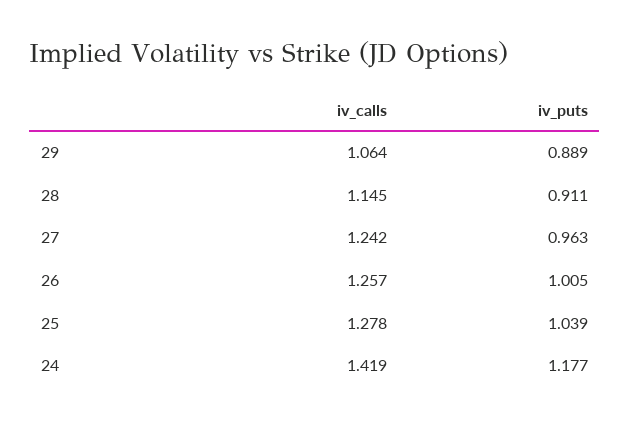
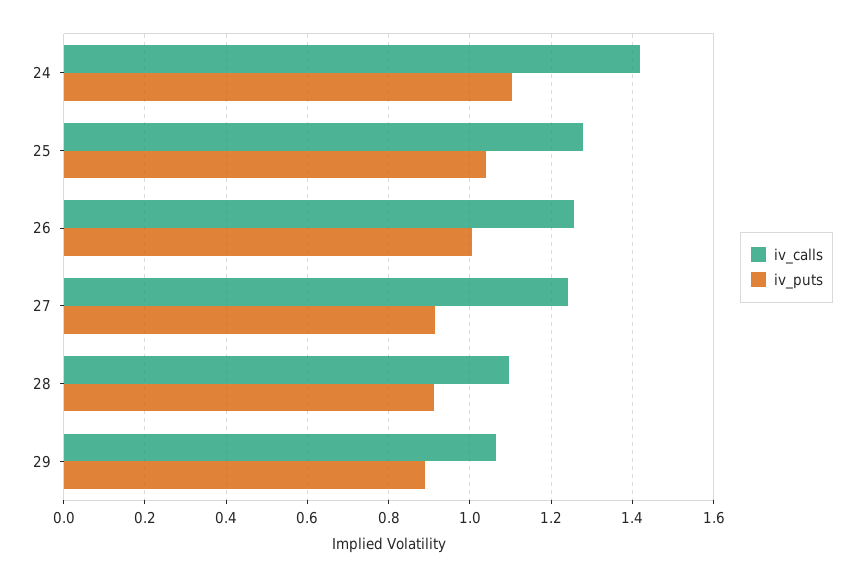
iv_calls, 28: 1.145 -> 1.1
iv_puts, 27: 0.963 -> 0.92
iv_puts, 24: 1.177 -> 1.1

